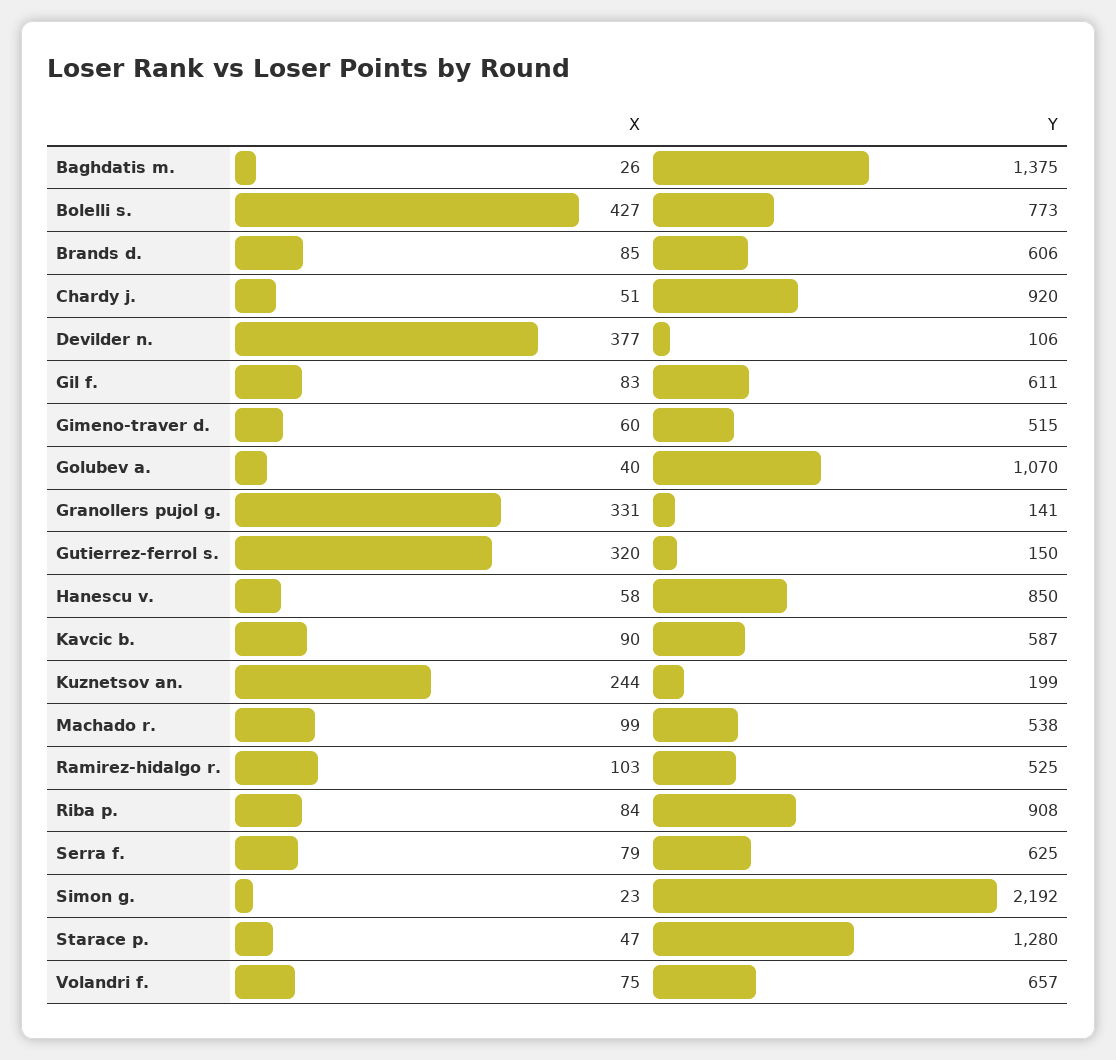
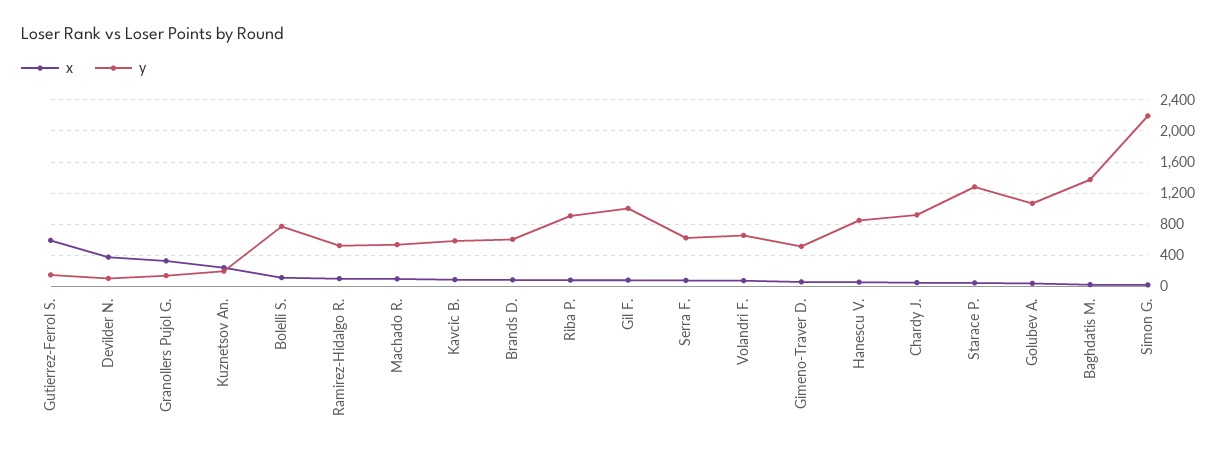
X, Bolelli s.: 427 -> 100
Y, Gil f.: 611 -> 1000
X, Gutierrez-ferrol s.: 320 -> 600

